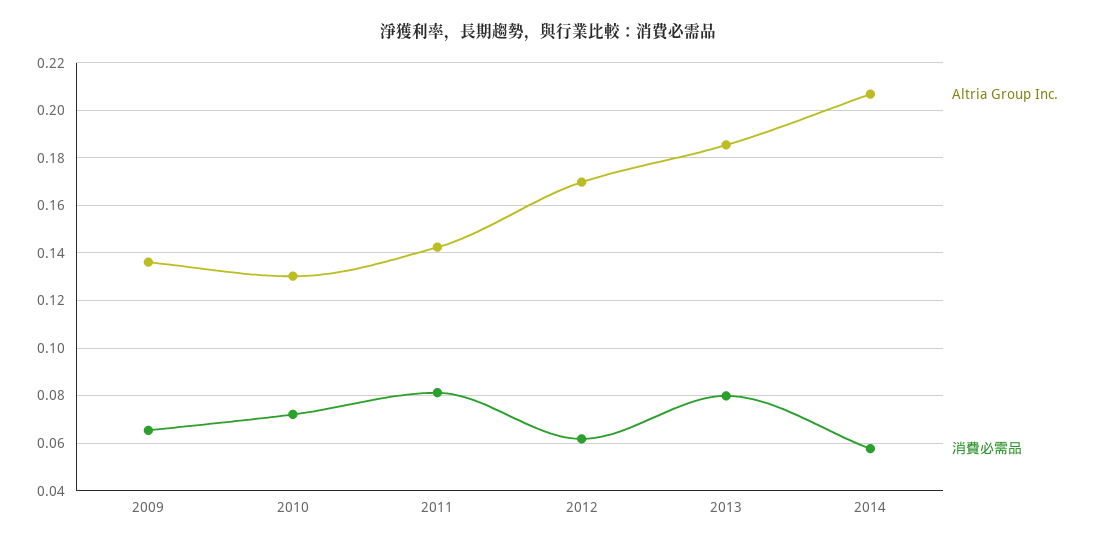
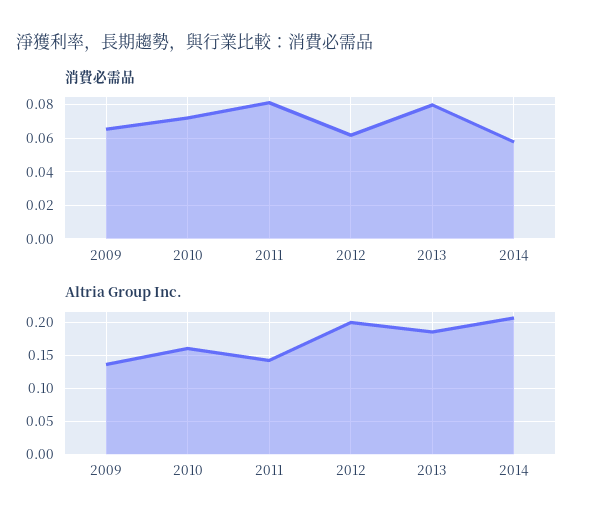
Altria Group Inc., 2010: 0.13 -> 0.16
Altria Group Inc., 2012: 0.17 -> 0.2

